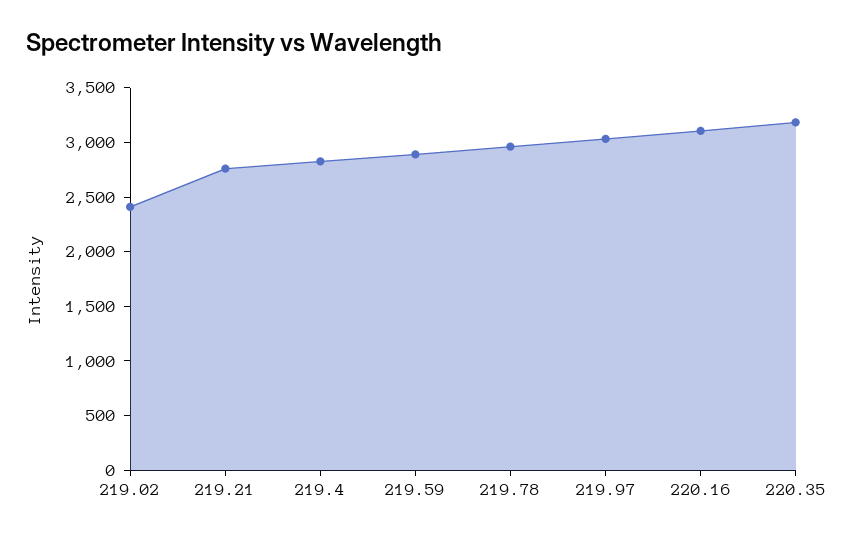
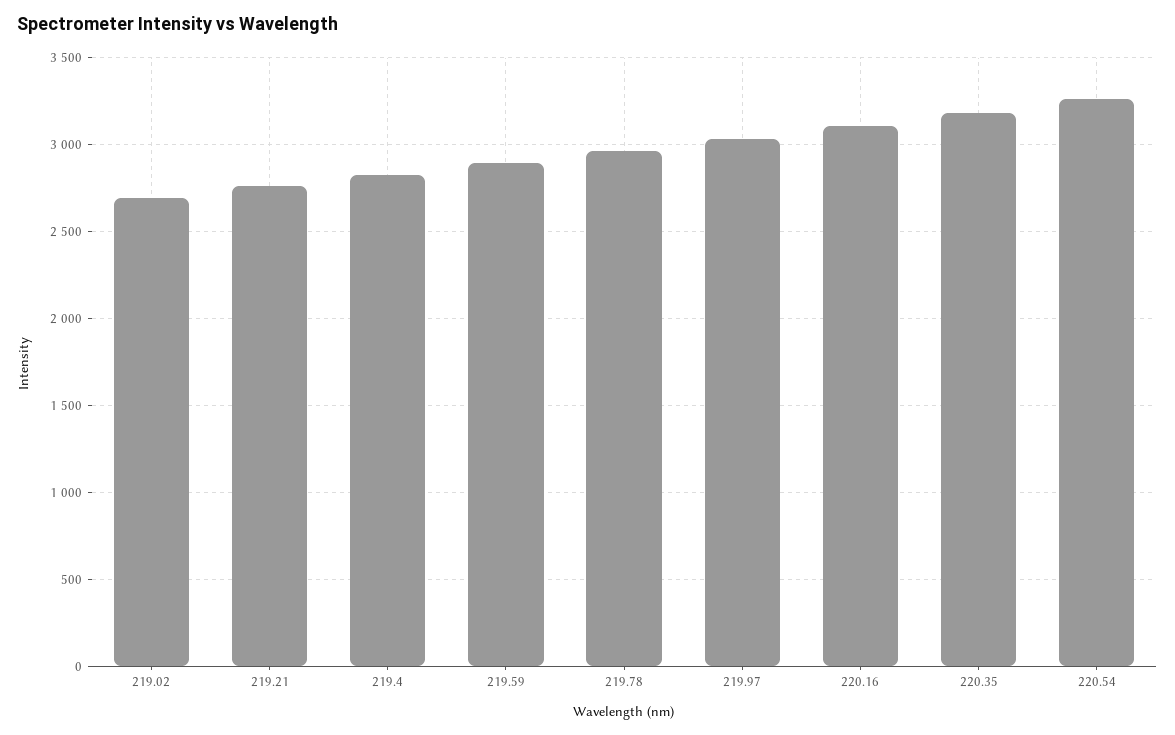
219.02: 2400 -> 2700
220.54: none -> 3250

